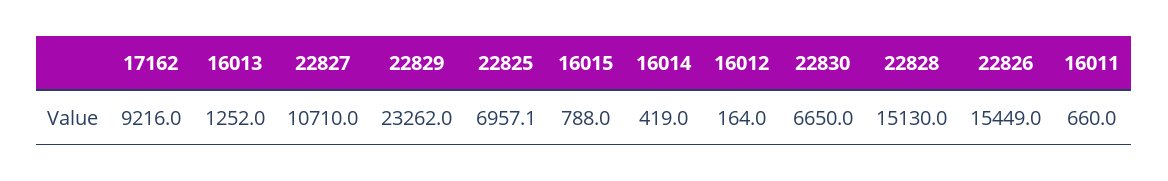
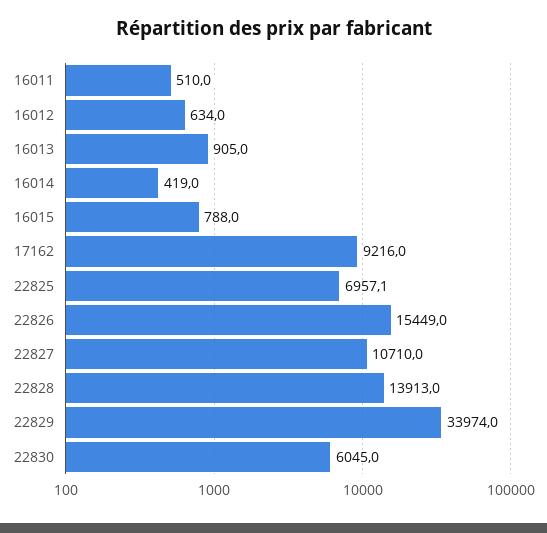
16013: 1252 -> 905
22829: 23262 -> 33974
16012: 164 -> 634
22830: 6650 -> 6045
22828: 15130 -> 13913
16011: 660 -> 510

